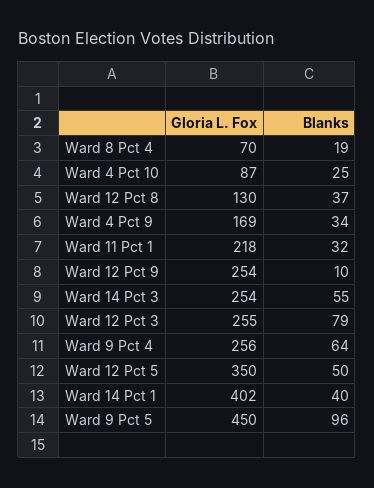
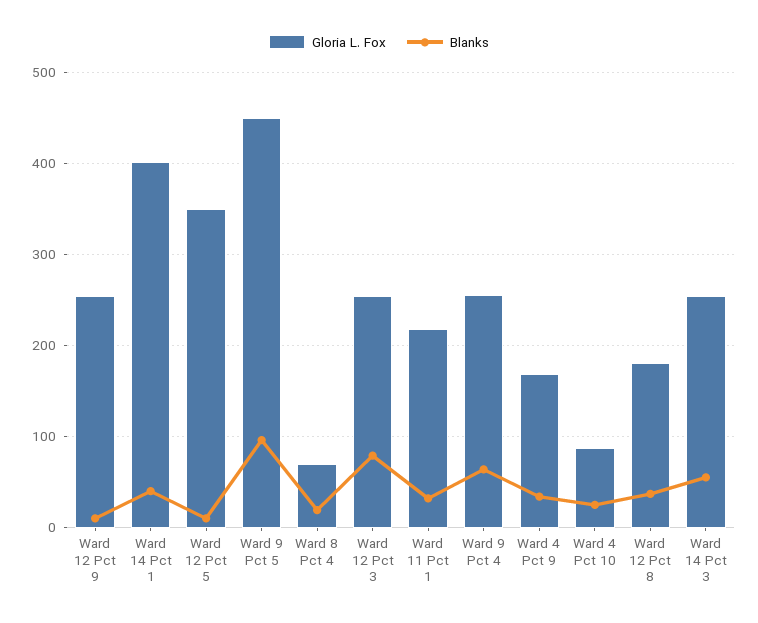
Gloria L. Fox, Ward 12 Pct 8: 130 -> 180
Blanks, Ward 12 Pct 5: 50 -> 10

